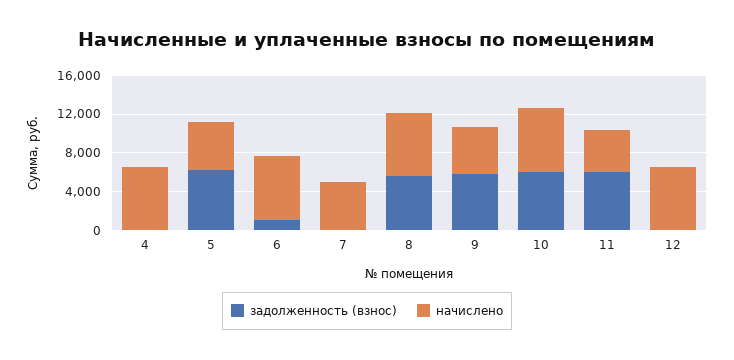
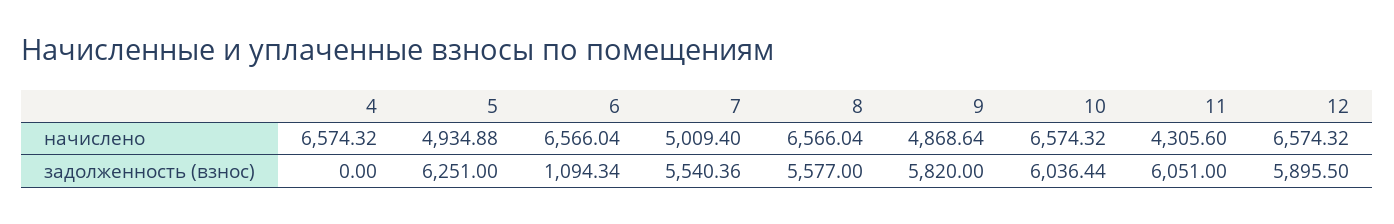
задолженность (взнос), 7: 0 -> 5540.36
задолженность (взнос), 12: 0 -> 5895.5

